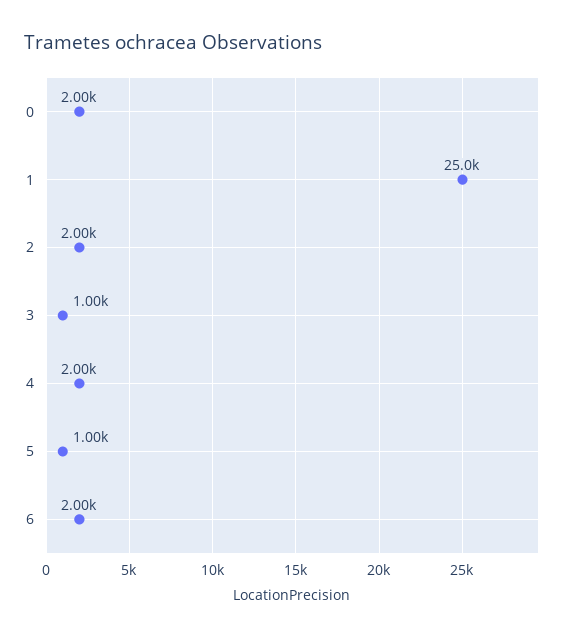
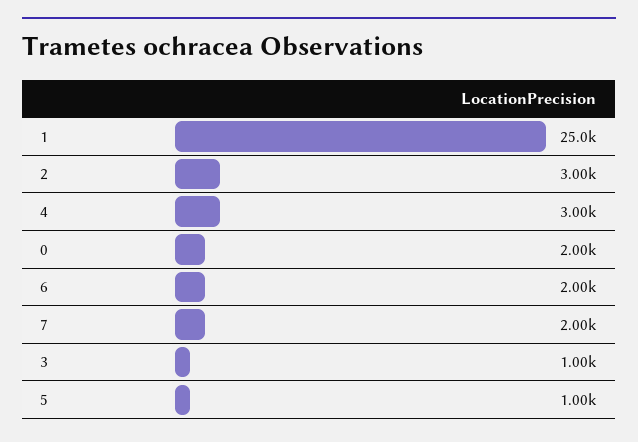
2: 2000 -> 3000
4: 2000 -> 3000
7: none -> 2000

